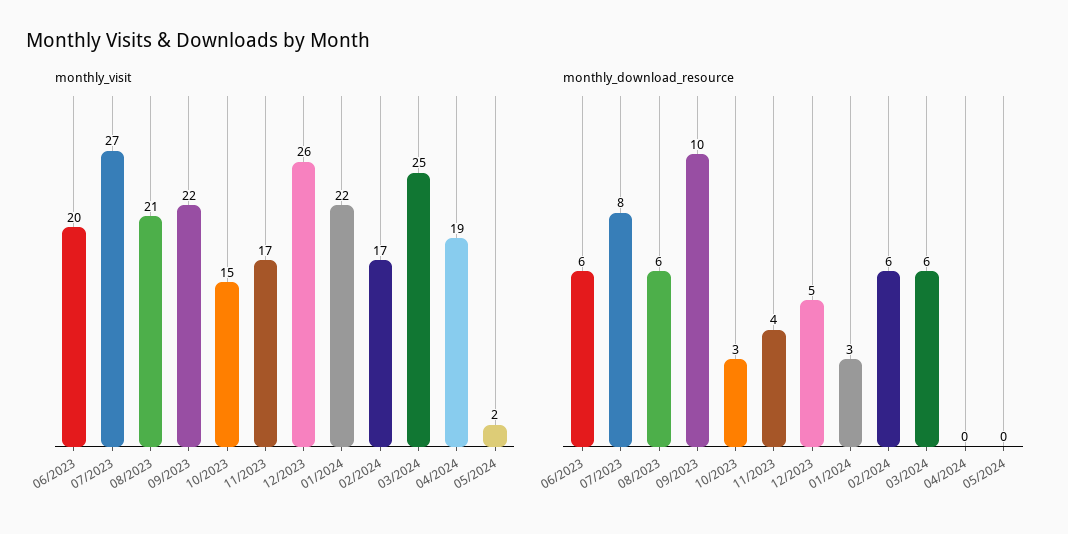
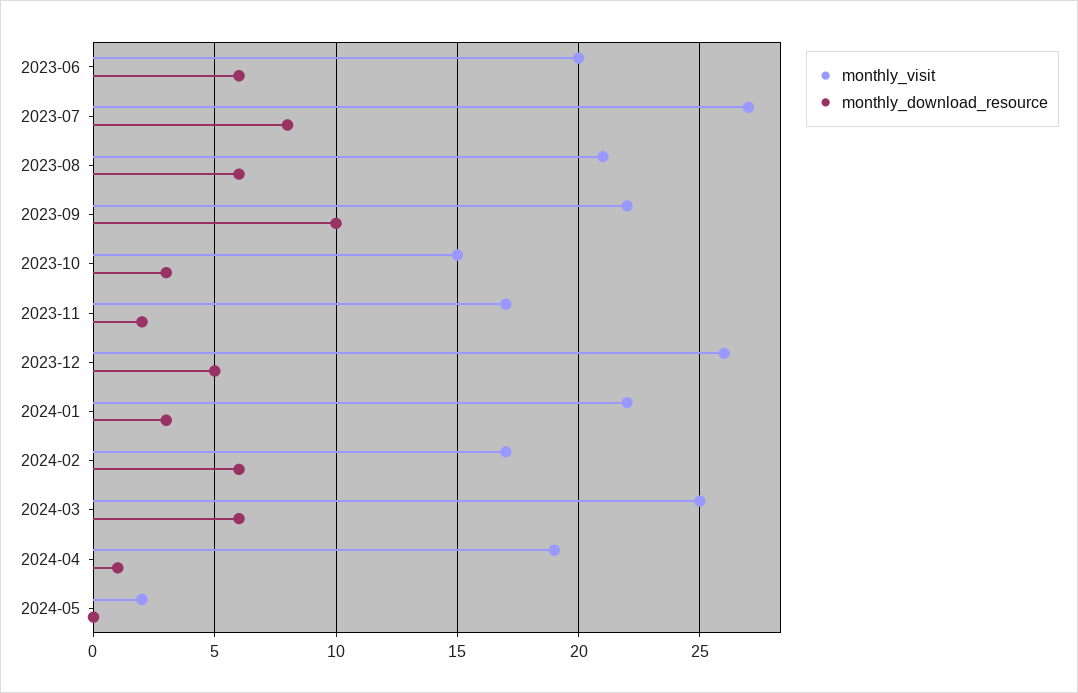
monthly_download_resource, 11/2023: 4 -> 2
monthly_download_resource, 04/2024: 0 -> 1

